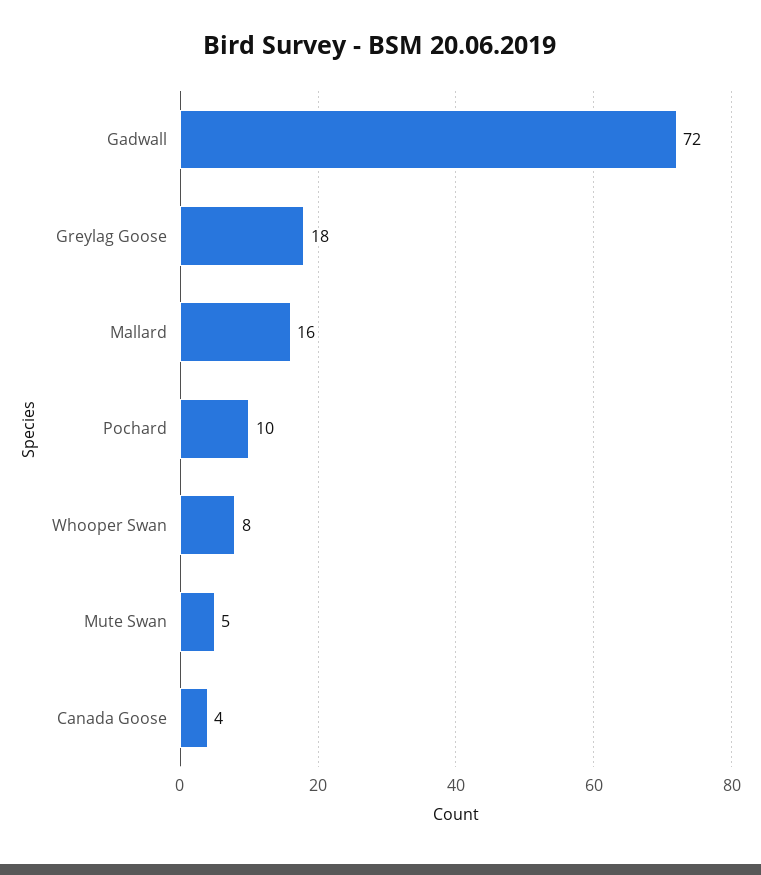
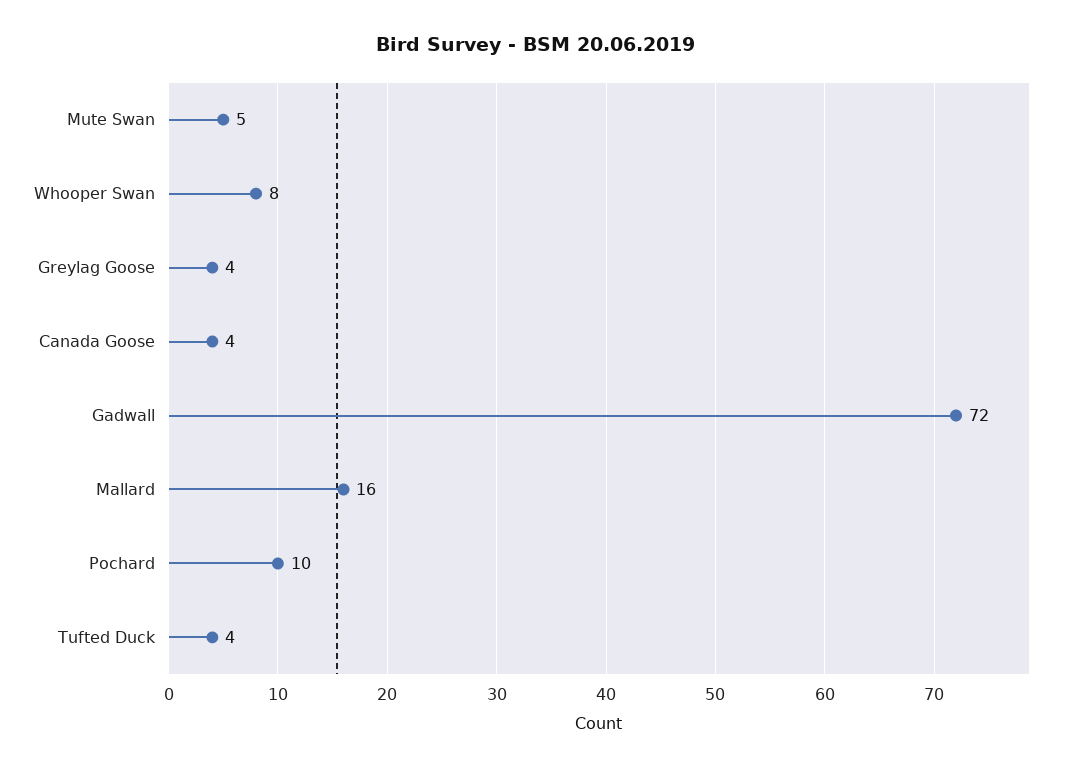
Greylag Goose: 18 -> 4
Tufted Duck: none -> 4

